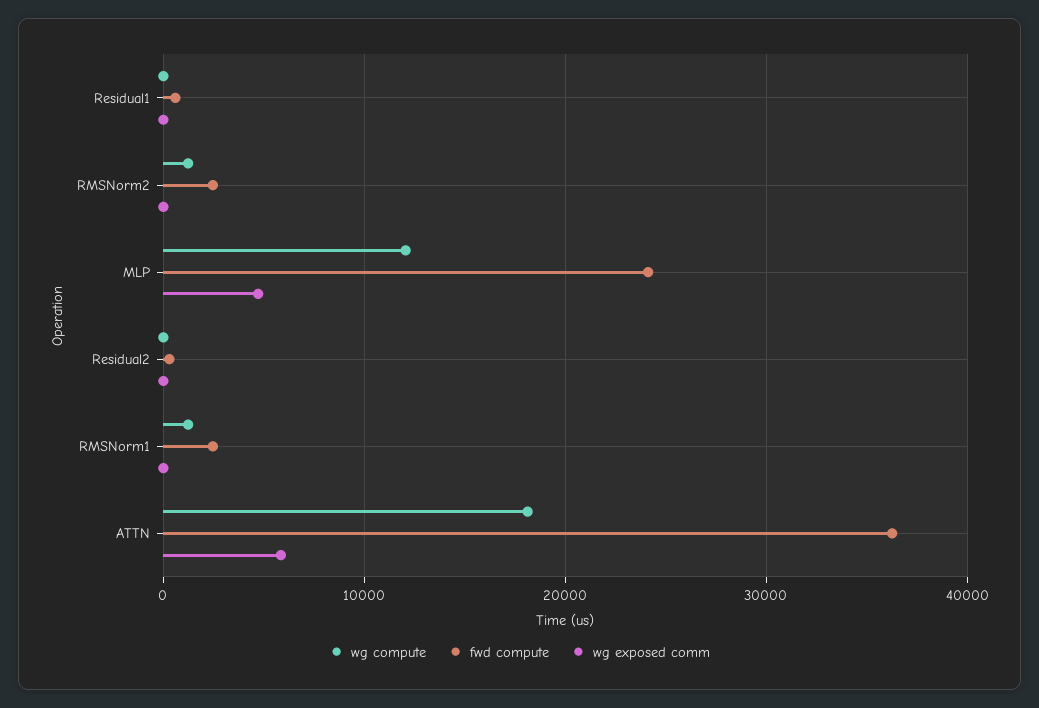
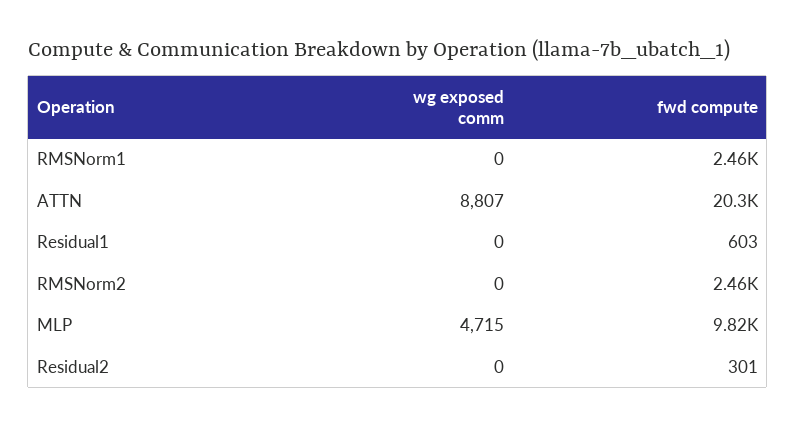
wg compute, Residual1: 0 -> none
wg compute, RMSNorm2: 1000 -> none
wg compute, MLP: 12000 -> none
fwd compute, MLP: 24000 -> 9820
wg compute, Residual2: 0 -> none
wg compute, RMSNorm1: 1000 -> none
wg compute, ATTN: 18000 -> none
fwd compute, ATTN: 36000 -> 20300
wg exposed comm, ATTN: 6000 -> 8807

